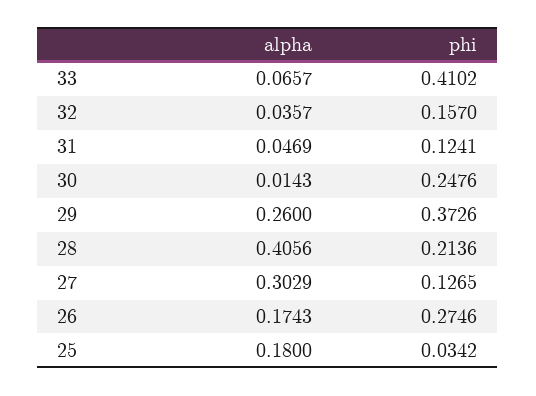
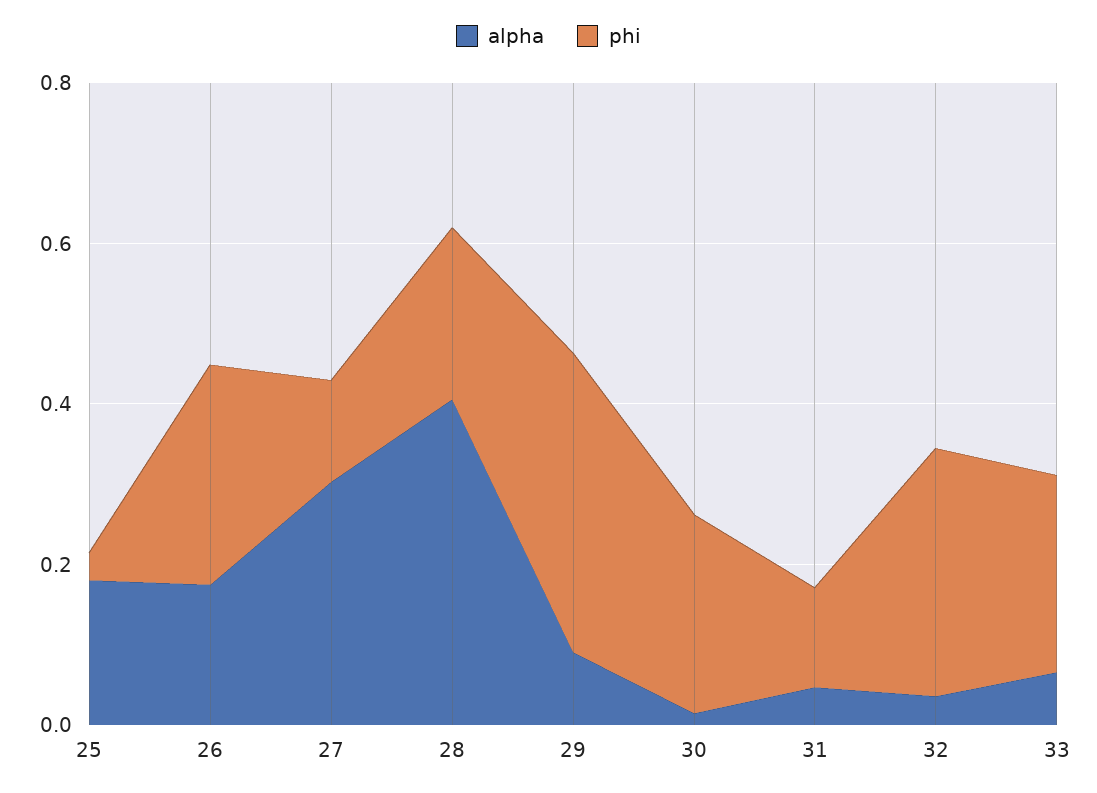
phi, 33: 0.4102 -> 0.25
phi, 32: 0.157 -> 0.3
alpha, 29: 0.26 -> 0.1

